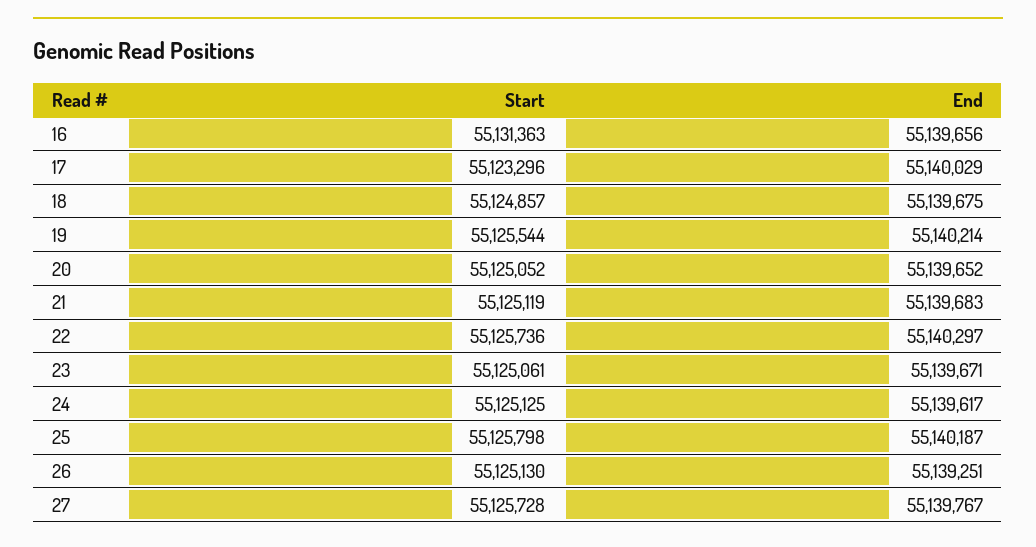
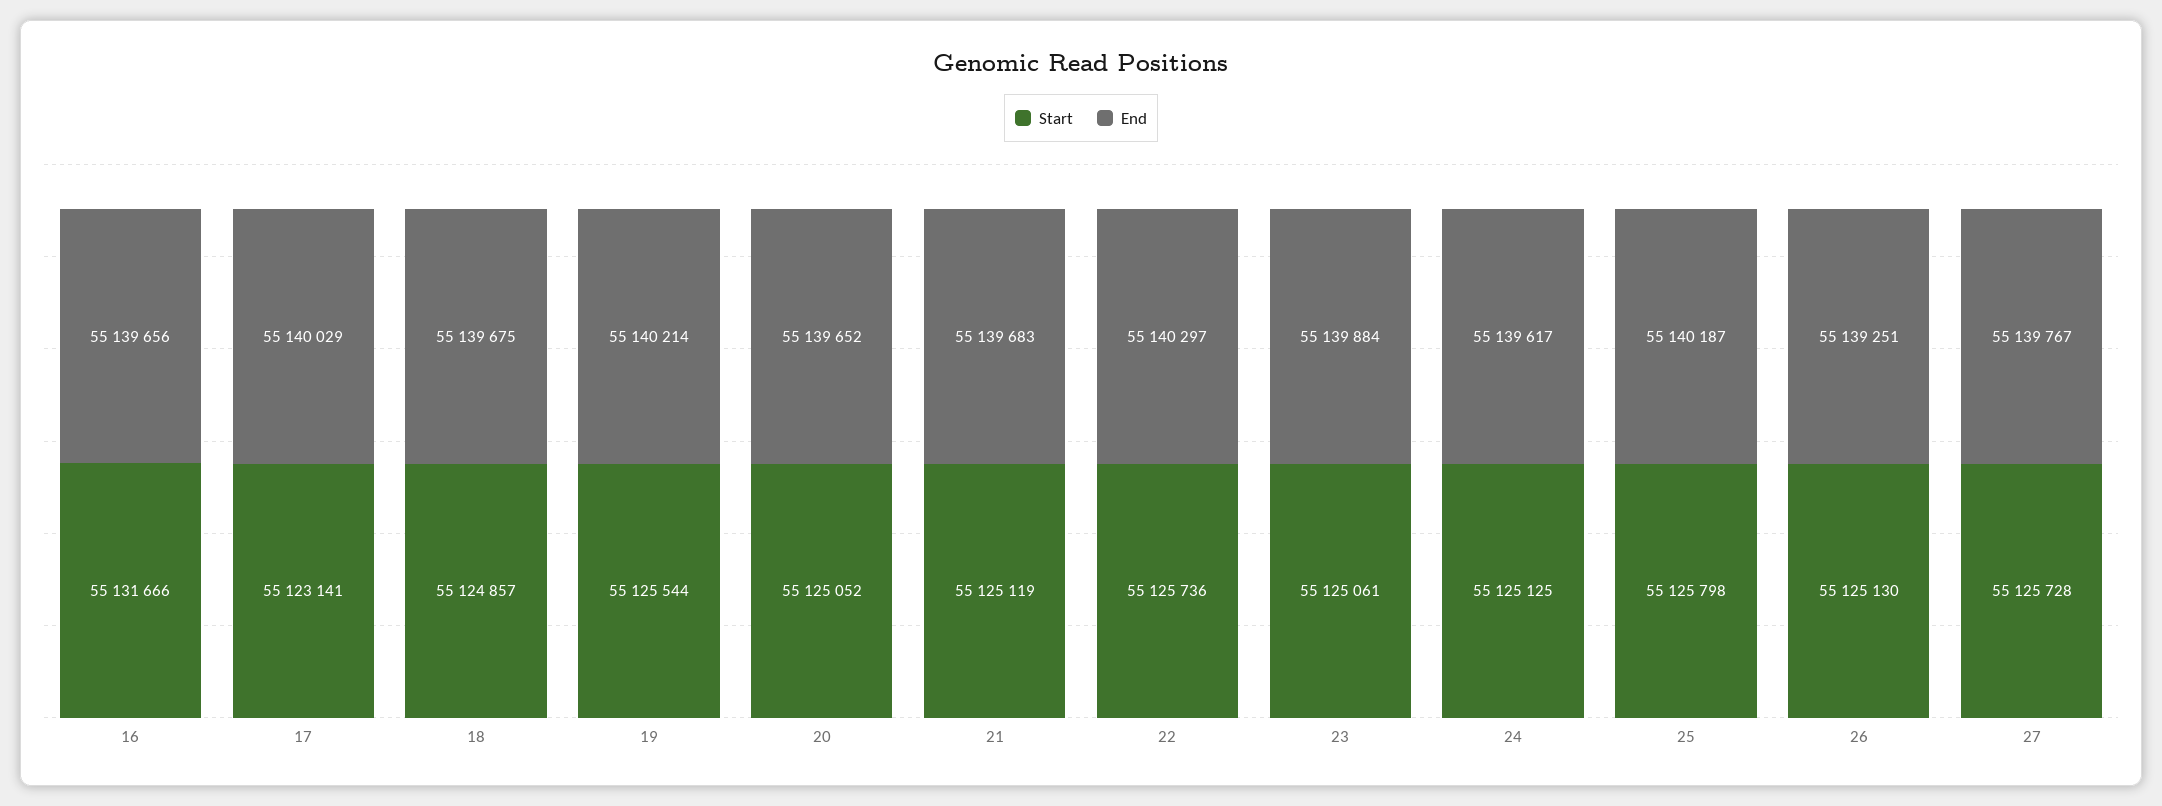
Start, 16: 55131363 -> 55131666
Start, 17: 55123296 -> 55123141
End, 23: 55139671 -> 55139884

